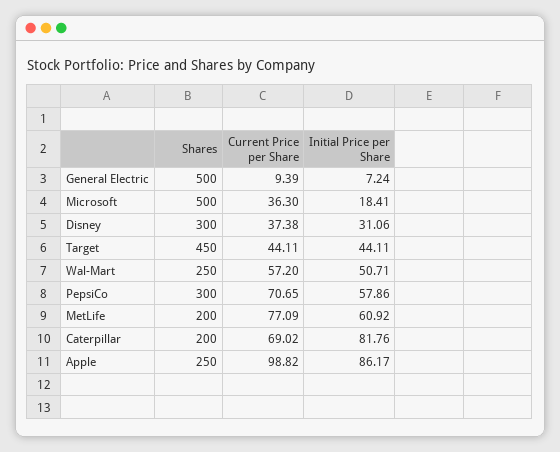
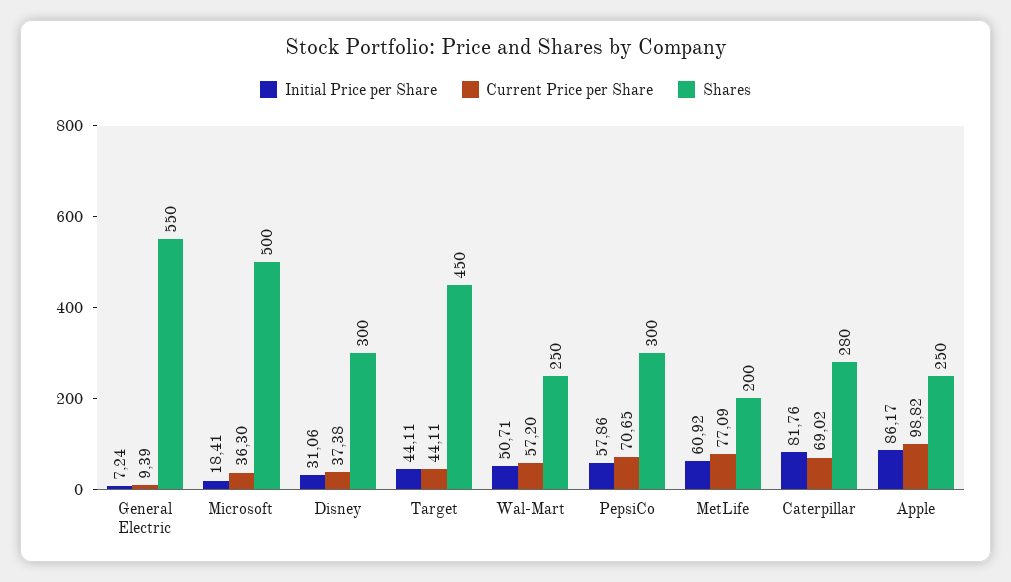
Shares, General Electric: 500 -> 550
Shares, Caterpillar: 200 -> 280

